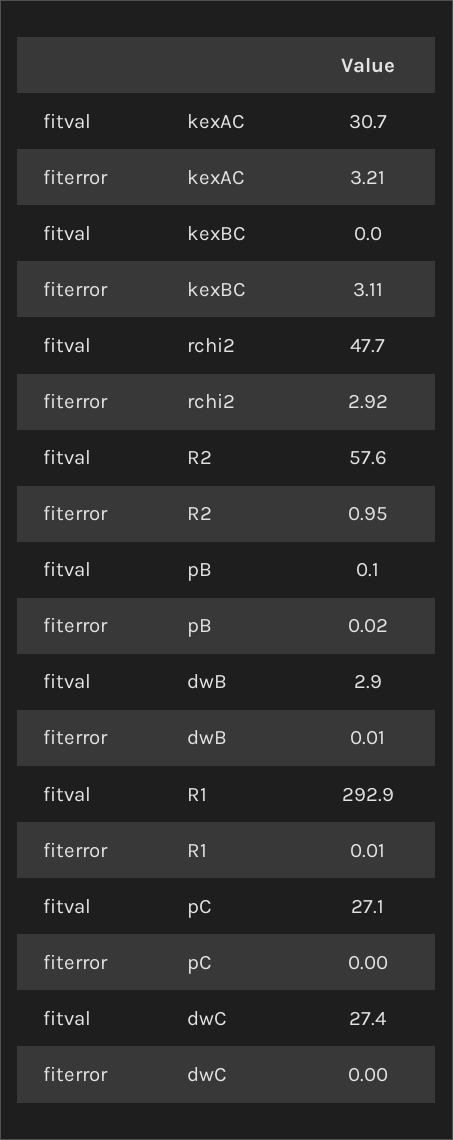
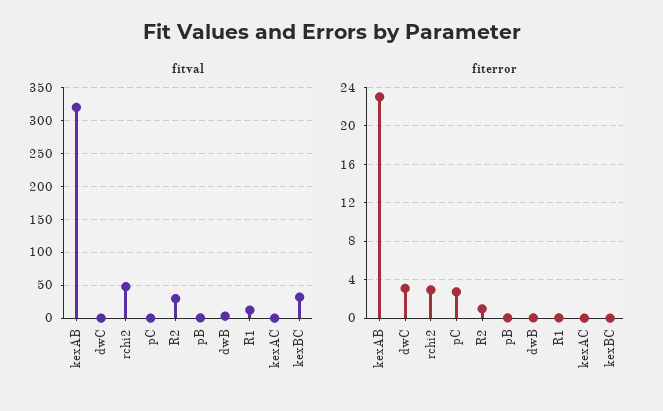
fitval, kexAC: 30.7 -> 0
fiterror, kexAC: 3.21 -> 0
fitval, kexBC: 0 -> 30
fiterror, kexBC: 3.11 -> 0
fitval, R2: 57.6 -> 30
fitval, R1: 292.9 -> 10
fitval, pC: 27.1 -> 0
fiterror, pC: 0 -> 3
fitval, dwC: 27.4 -> 0
fiterror, dwC: 0 -> 3
fitval, kexAB: none -> 320
fiterror, kexAB: none -> 23

